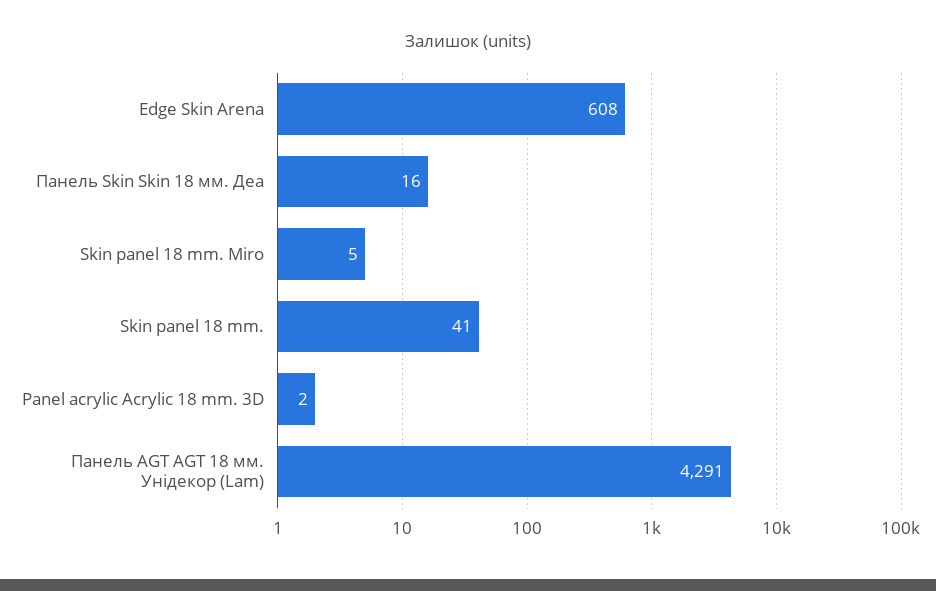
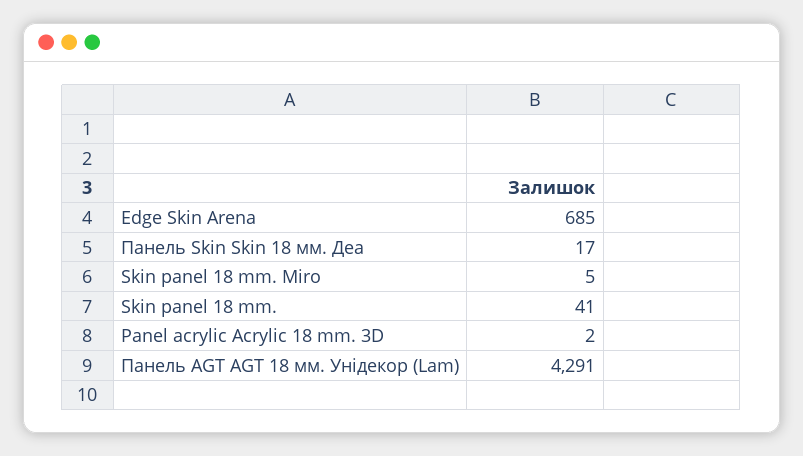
Edge Skin Arena: 608 -> 685
Панель Skin Skin 18 мм. Деа: 16 -> 17

